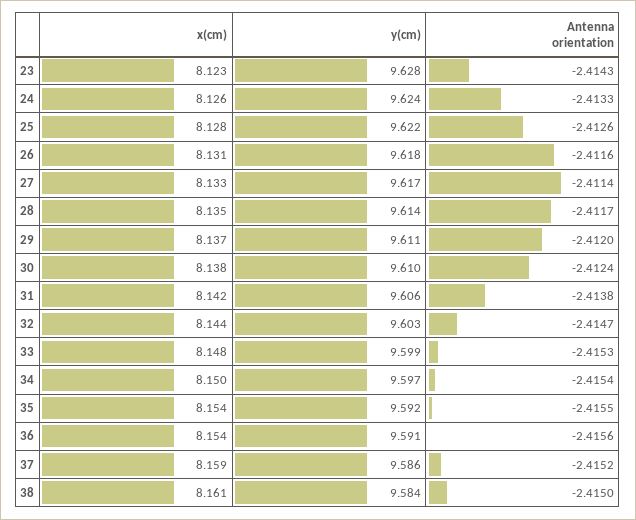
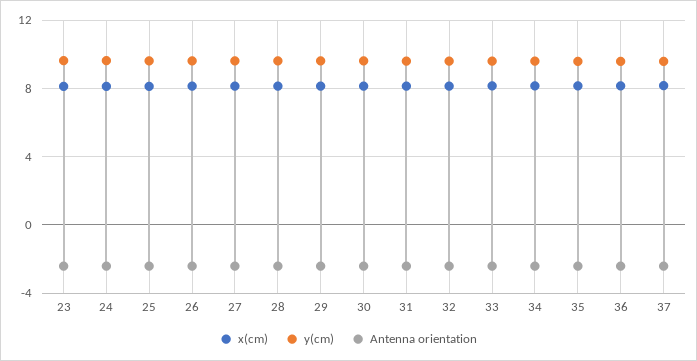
x(cm), 38: 8.161 -> none
y(cm), 38: 9.584 -> none
Antenna orientation, 38: -2.415 -> none

